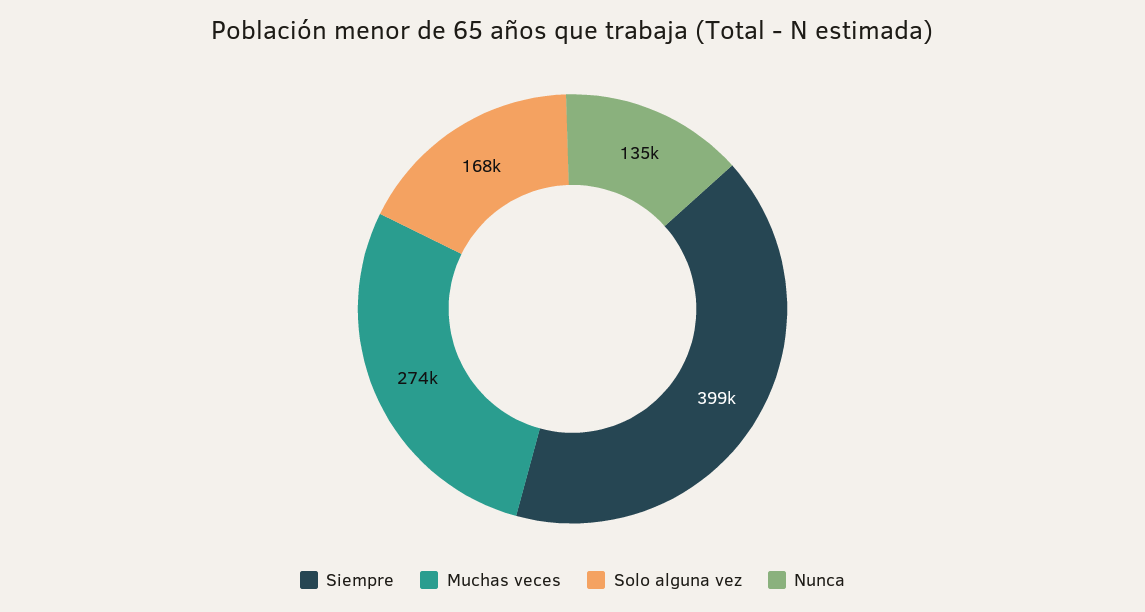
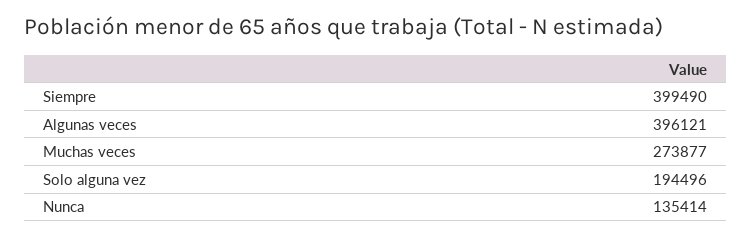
Solo alguna vez: 168000 -> 194496
Algunas veces: none -> 396121

